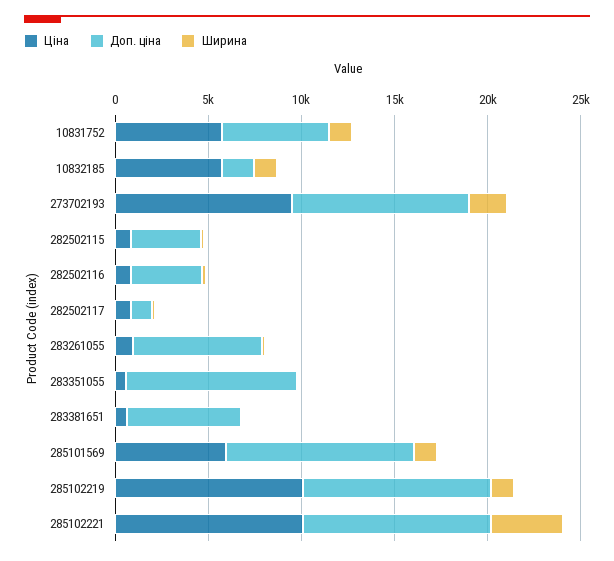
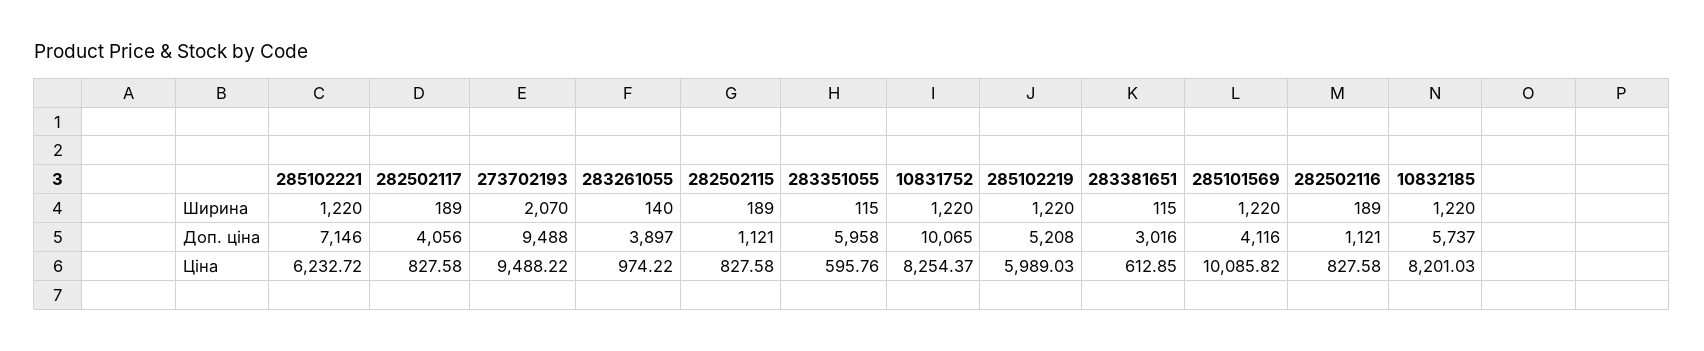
Ціна, 10831752: 6000 -> 8254.37
Доп. ціна, 10831752: 6000 -> 10065
Ціна, 10832185: 6000 -> 8201.03
Доп. ціна, 10832185: 2000 -> 5737
Доп. ціна, 282502115: 4000 -> 1121
Доп. ціна, 282502116: 4000 -> 1121
Доп. ціна, 282502117: 1000 -> 4056
Доп. ціна, 283261055: 7000 -> 3897
Доп. ціна, 283351055: 9000 -> 5958
Доп. ціна, 283381651: 6000 -> 3016
Ціна, 285101569: 6000 -> 10085.82
Доп. ціна, 285101569: 10000 -> 4116
Ціна, 285102219: 10000 -> 5989.03
Доп. ціна, 285102219: 10000 -> 5208
Ціна, 285102221: 10000 -> 6232.72
Доп. ціна, 285102221: 10000 -> 7146
Ширина, 285102221: 4000 -> 1220

